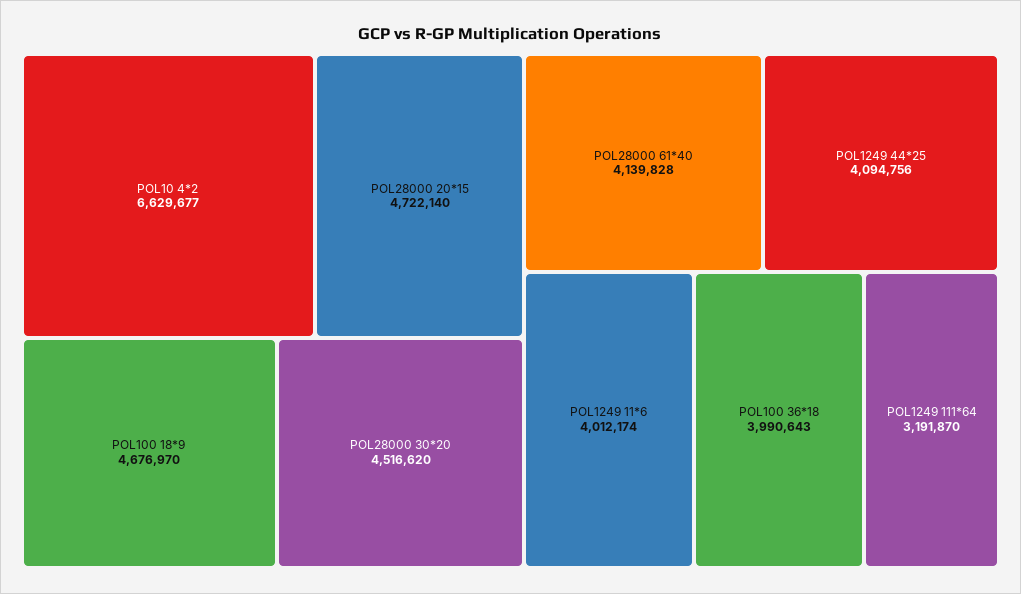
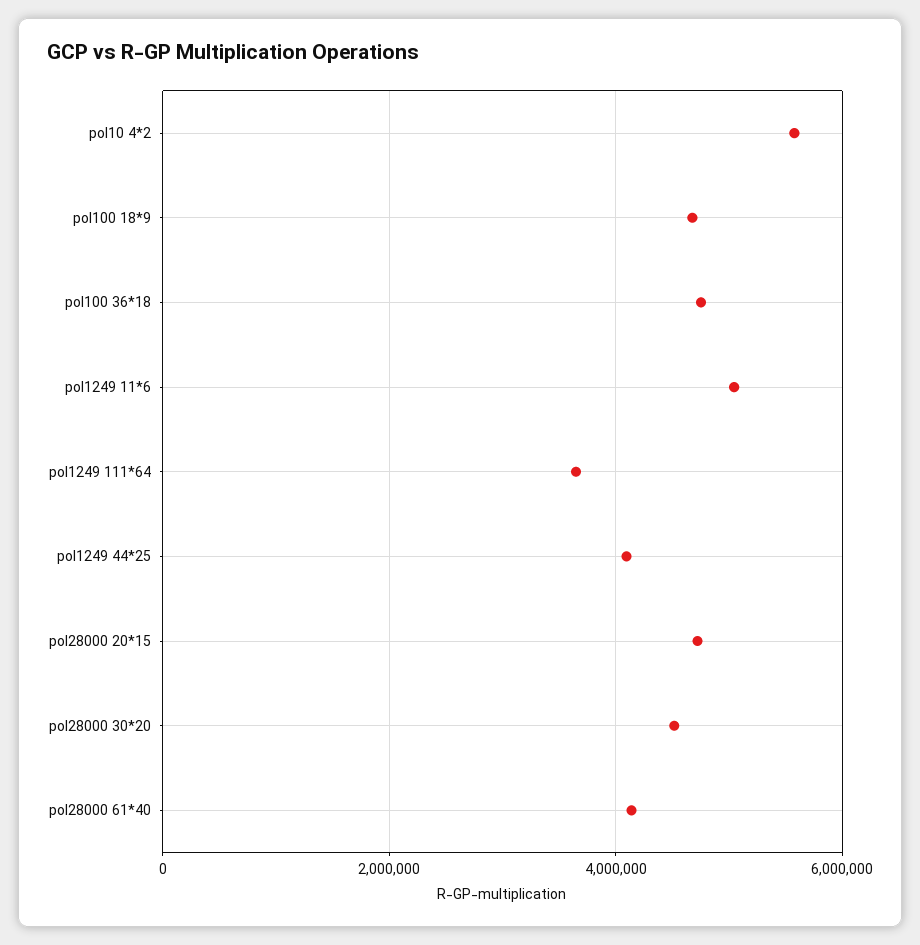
POL10 4*2: 6629677 -> 5600000
POL1249 11*6: 4012174 -> 5000000
POL100 36*18: 3990643 -> 4800000
POL1249 111*64: 3191870 -> 3600000

